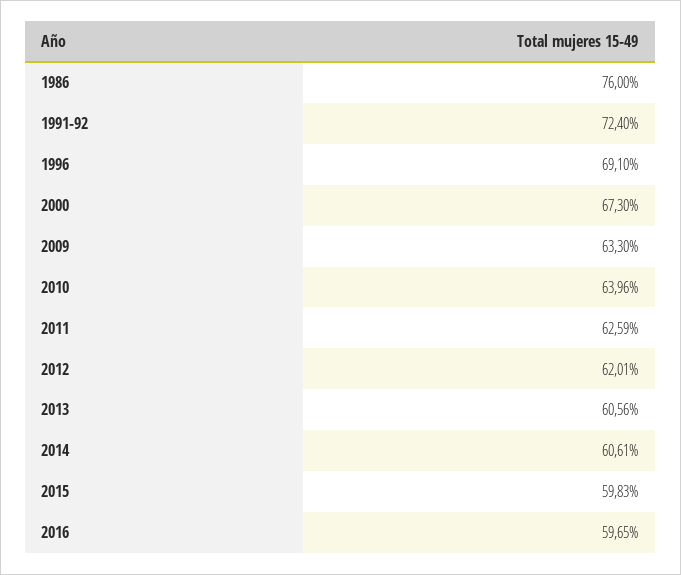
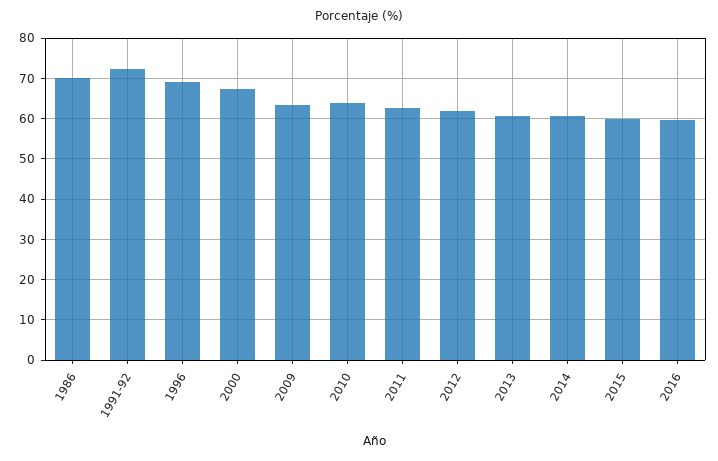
1986: 76 -> 70

